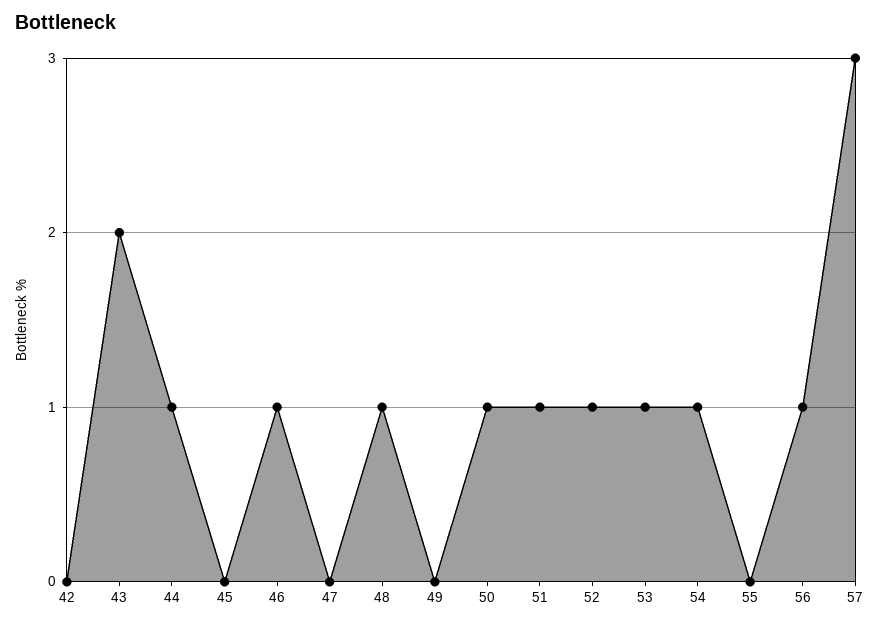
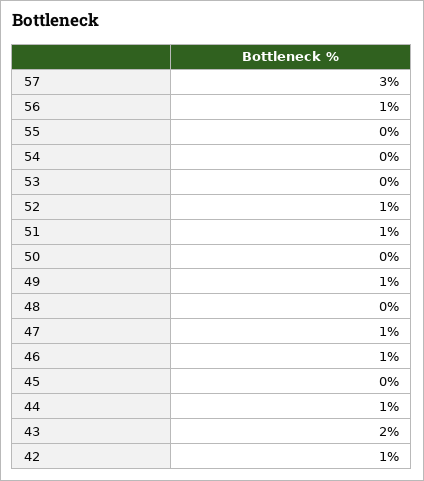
42: 0 -> 1
47: 0 -> 1
48: 1 -> 0
49: 0 -> 1
50: 1 -> 0
53: 1 -> 0
54: 1 -> 0

